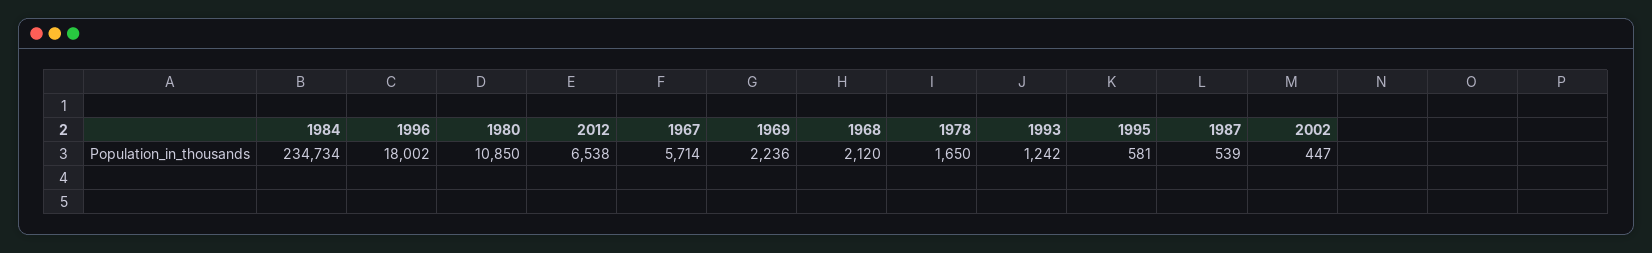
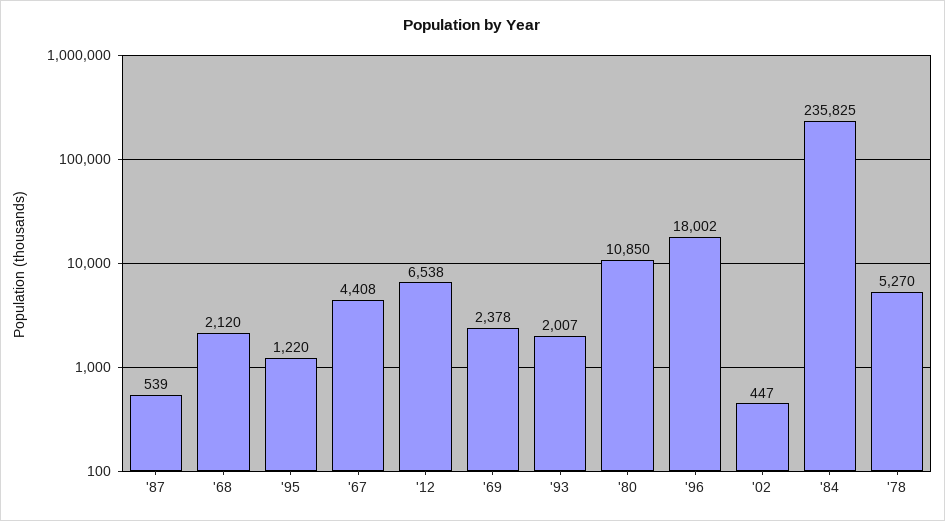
1984: 234734 -> 235825
1967: 5714 -> 4408
1969: 2236 -> 2378
1978: 1650 -> 5270
1993: 1242 -> 2007
1995: 581 -> 1220

